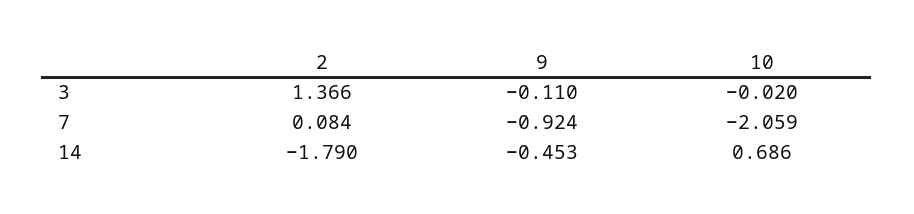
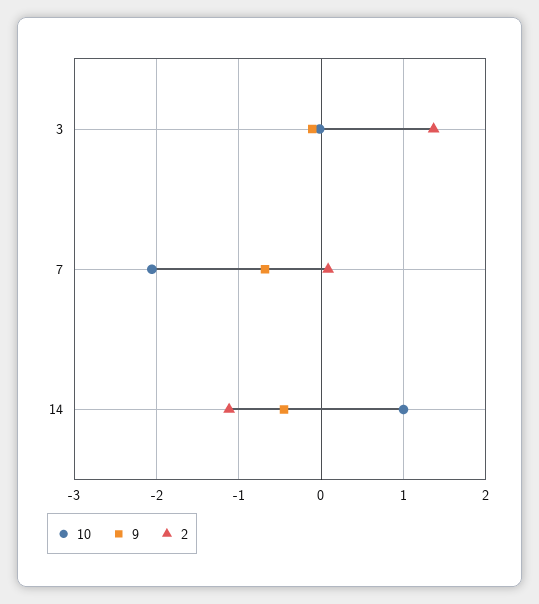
9, 7: -0.924 -> -0.7
2, 14: -1.79 -> -1.1
10, 14: 0.686 -> 1

